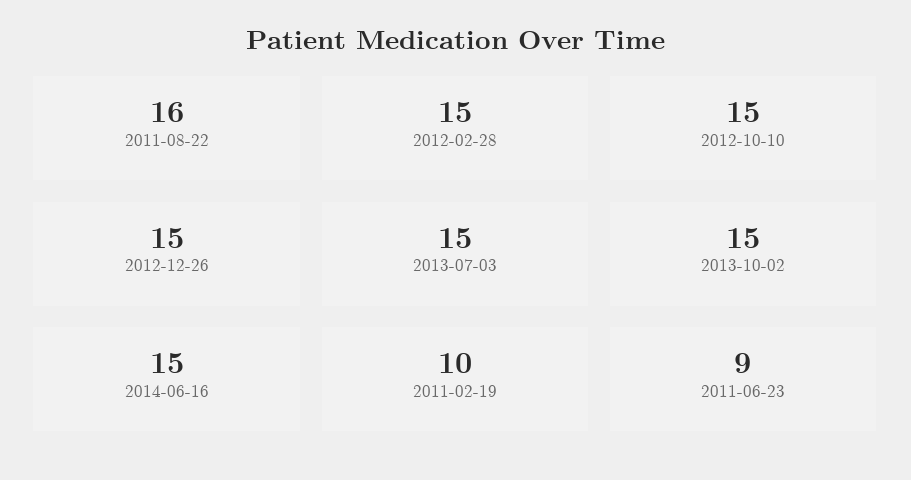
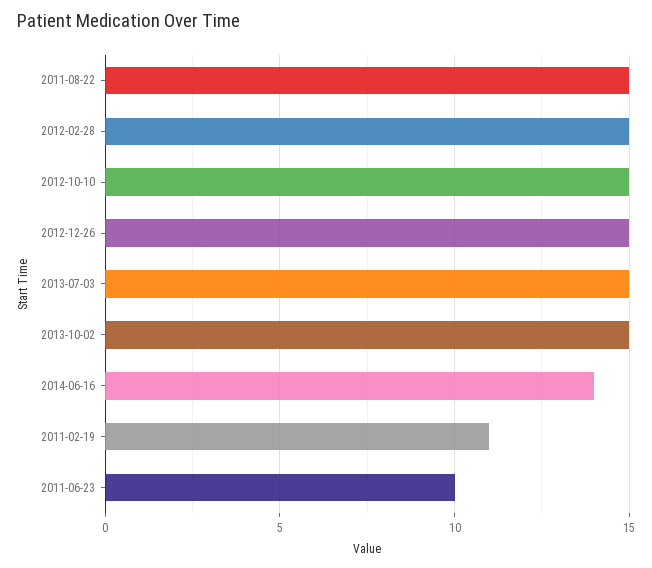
2011-08-22: 16 -> 15
2014-06-16: 15 -> 14
2011-02-19: 10 -> 11
2011-06-23: 9 -> 10

